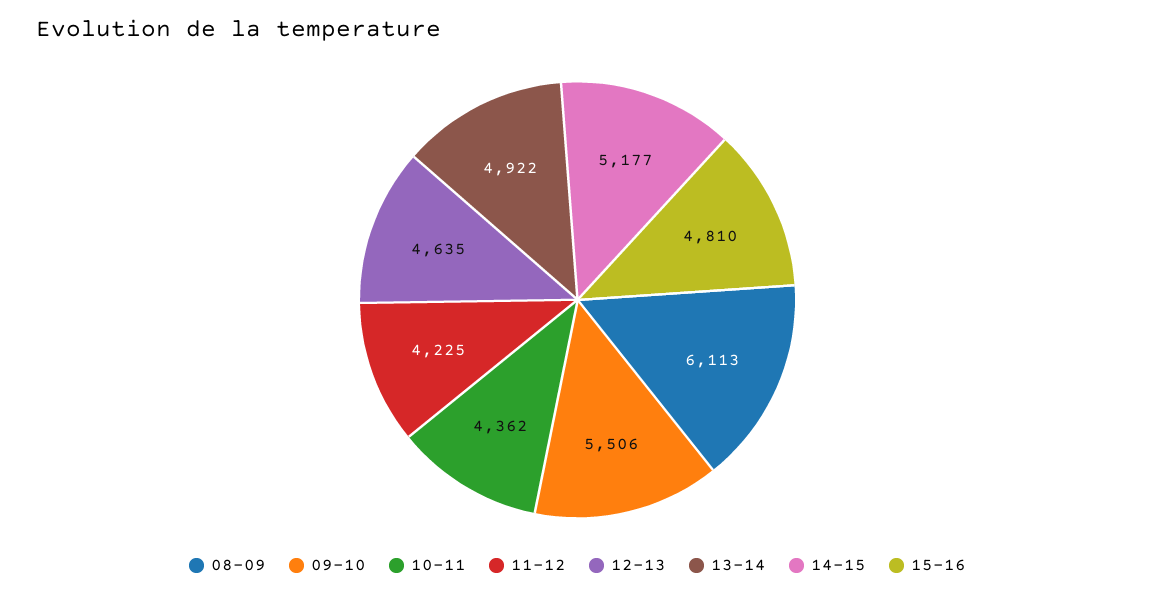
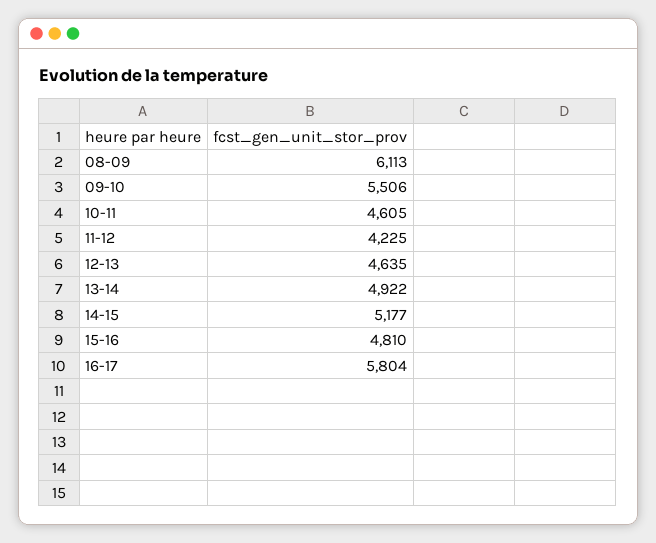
10-11: 4362 -> 4605
16-17: none -> 5804

